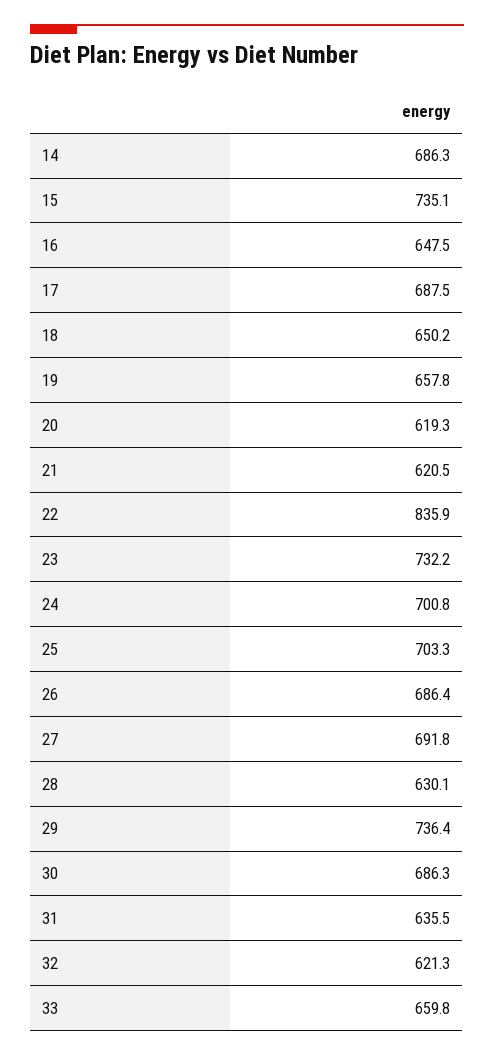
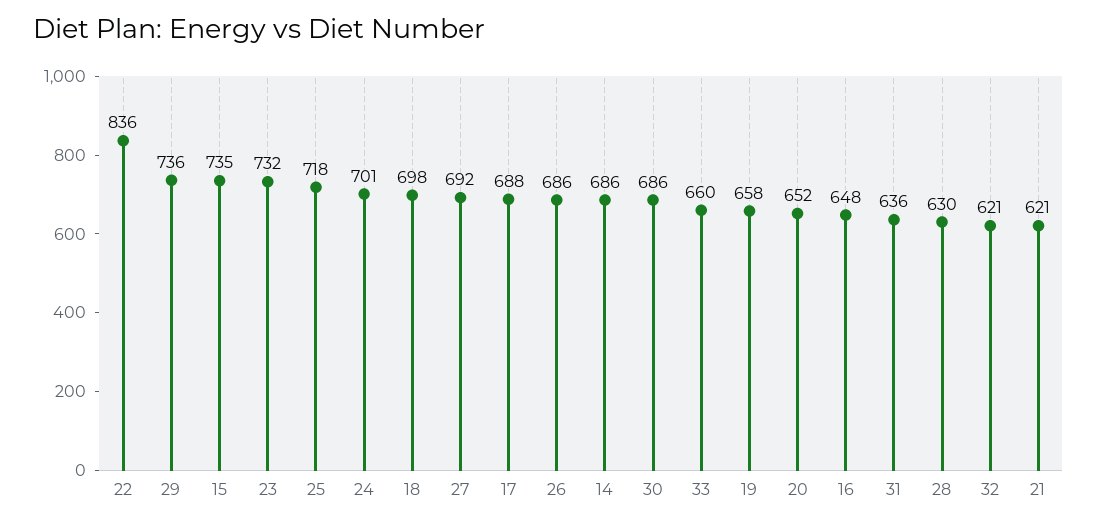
18: 650.2 -> 698
20: 619.3 -> 652
25: 703.3 -> 718

